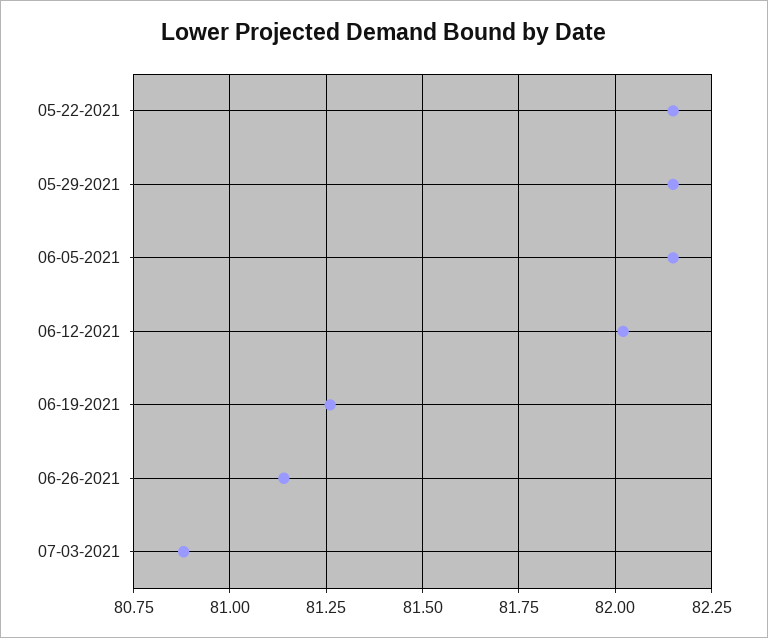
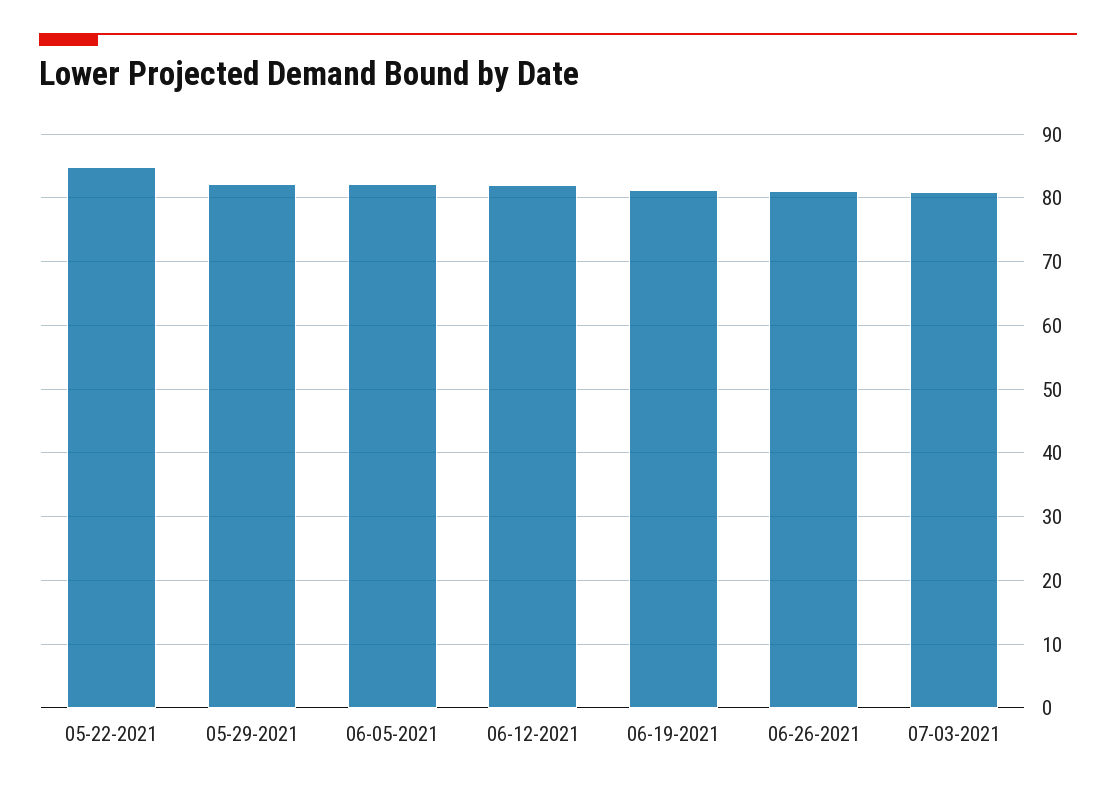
05-22-2021: 82.15 -> 85

